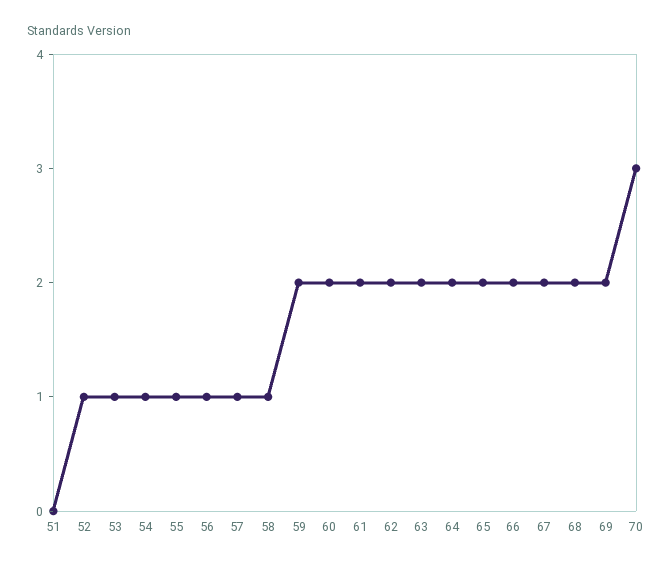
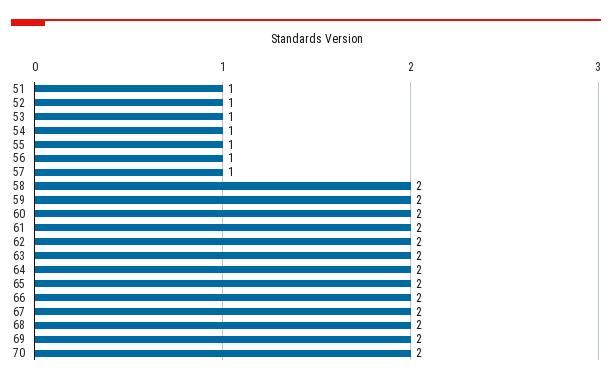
51: 0 -> 1
58: 1 -> 2
70: 3 -> 2

